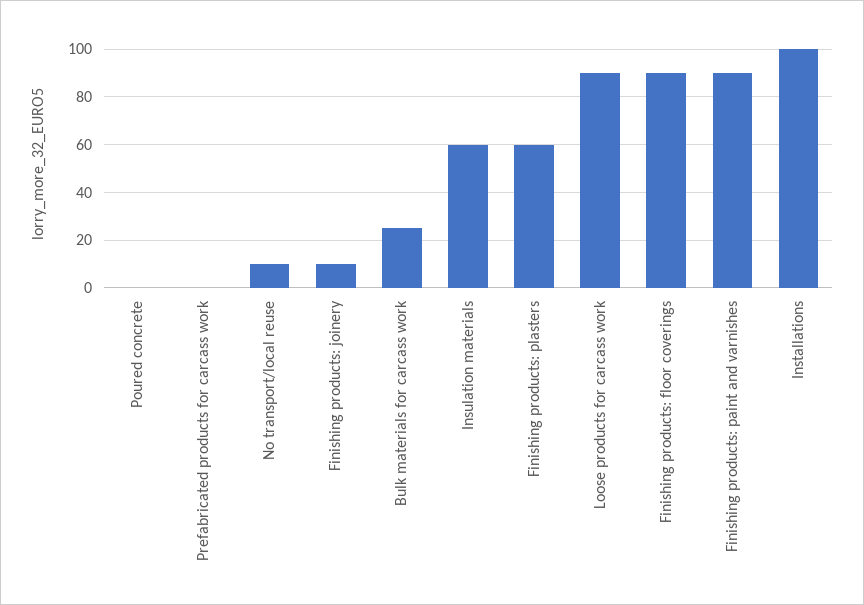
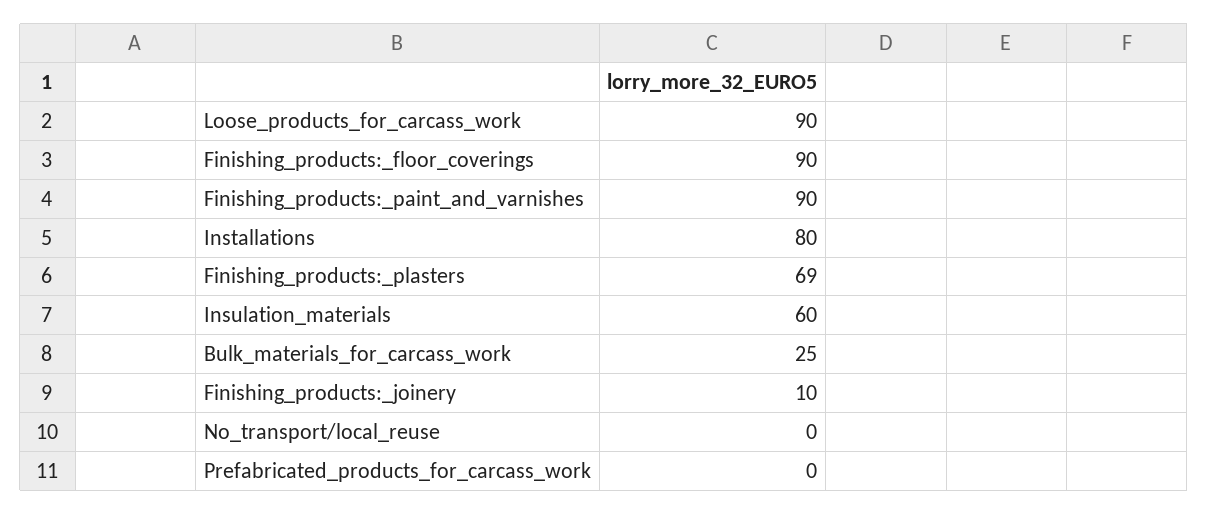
Poured concrete: 0 -> none
No transport/local reuse: 10 -> 0
Finishing products: plasters: 60 -> 69
Installations: 100 -> 80

